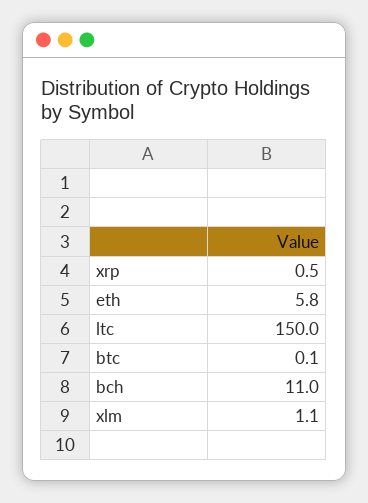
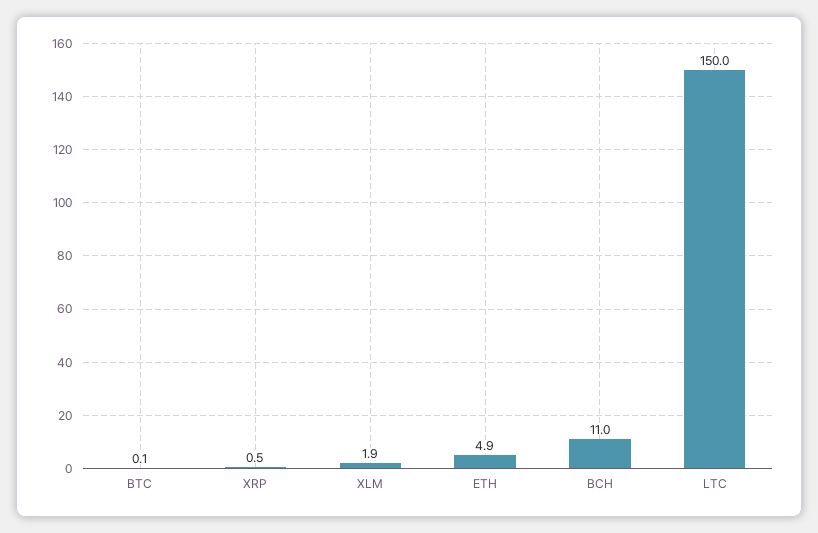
eth: 5.8 -> 4.9
xlm: 1.1 -> 1.9

